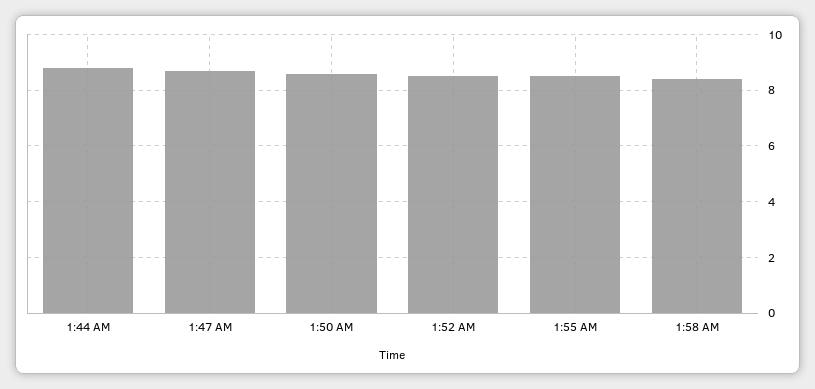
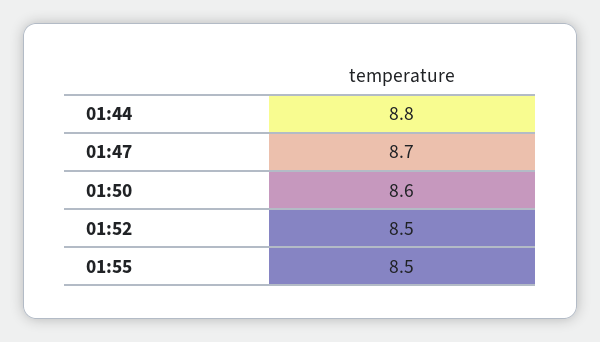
1:58 AM: 8.5 -> none

